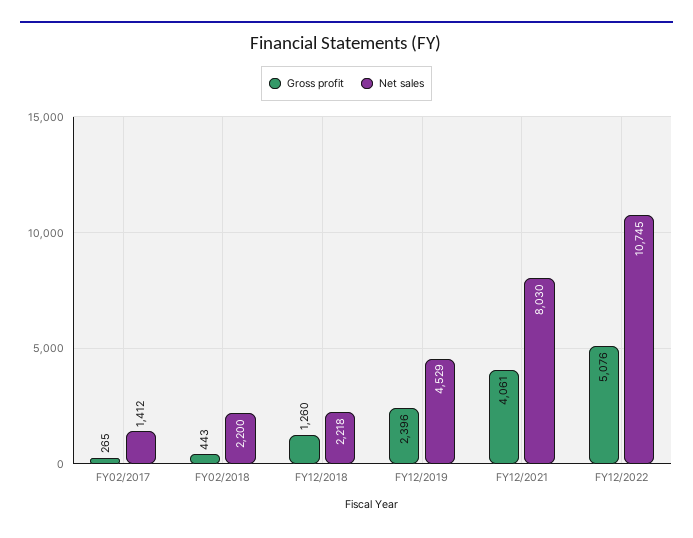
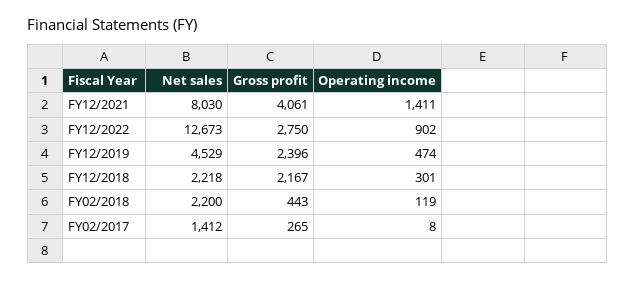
Gross profit, FY12/2018: 1260 -> 2167
Gross profit, FY12/2022: 5076 -> 2750
Net sales, FY12/2022: 10745 -> 12673
Operating income, FY12/2021: none -> 1411
Operating income, FY12/2022: none -> 902
Operating income, FY12/2019: none -> 474
Operating income, FY12/2018: none -> 301
Operating income, FY02/2018: none -> 119
Operating income, FY02/2017: none -> 8

